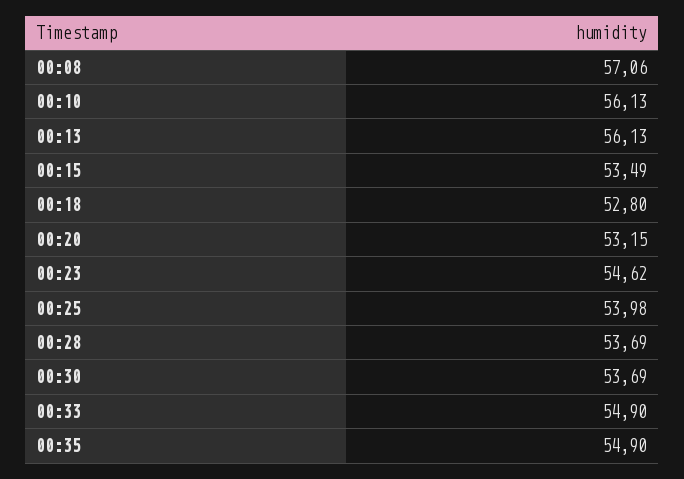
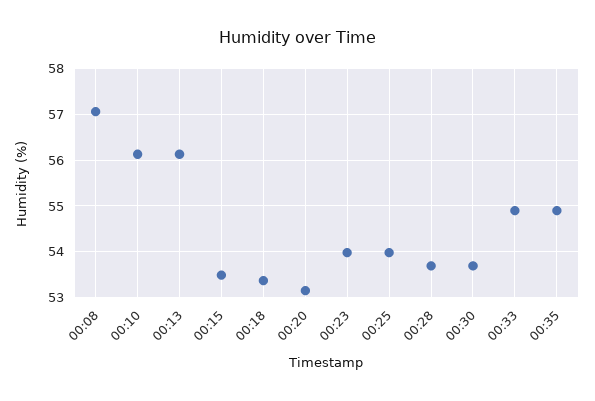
00:18: 52.8 -> 53.4
00:23: 54.62 -> 54

